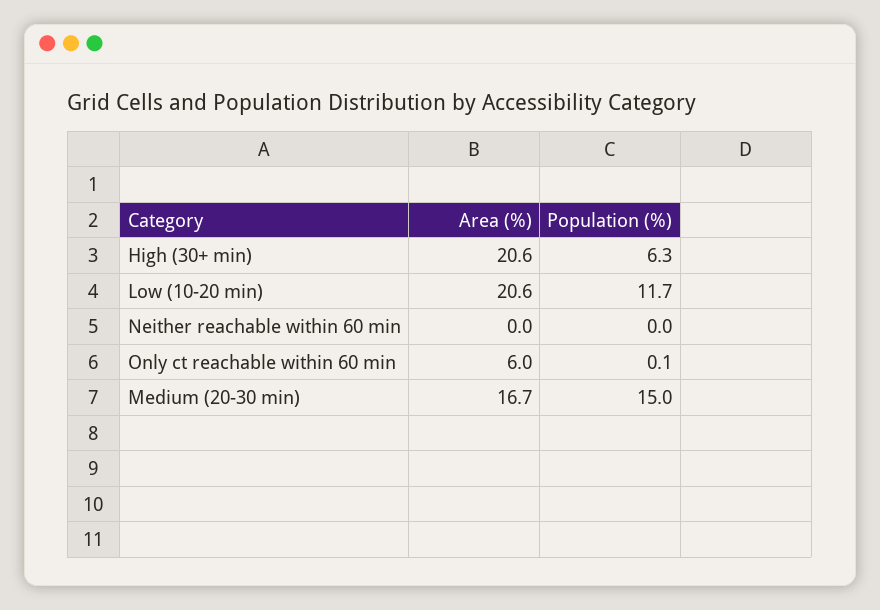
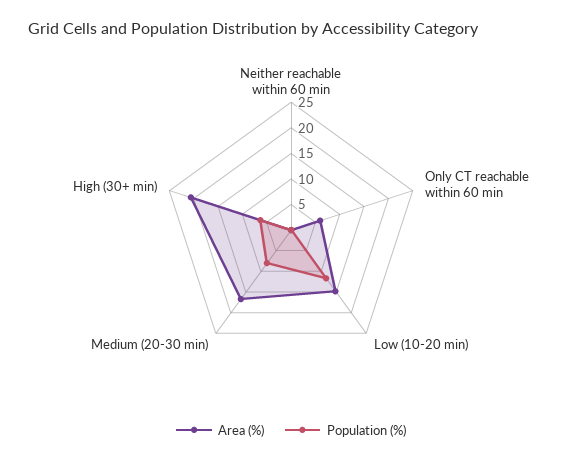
Area (%), Low (10-20 min): 20.6 -> 15
Population (%), Medium (20-30 min): 15 -> 7.5

